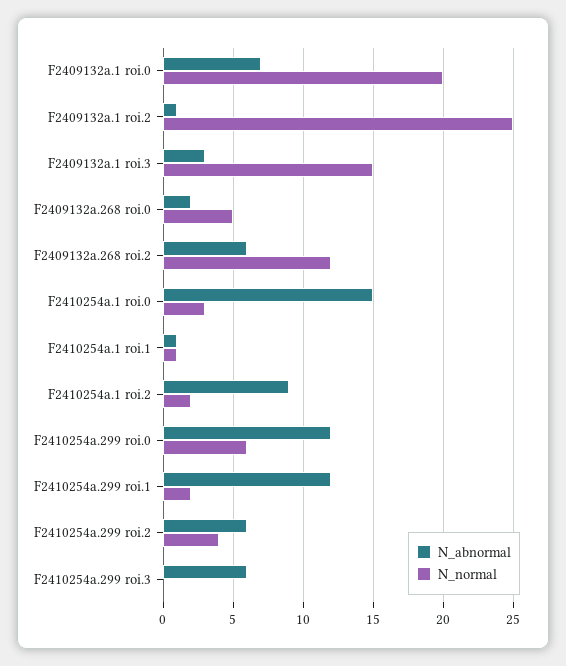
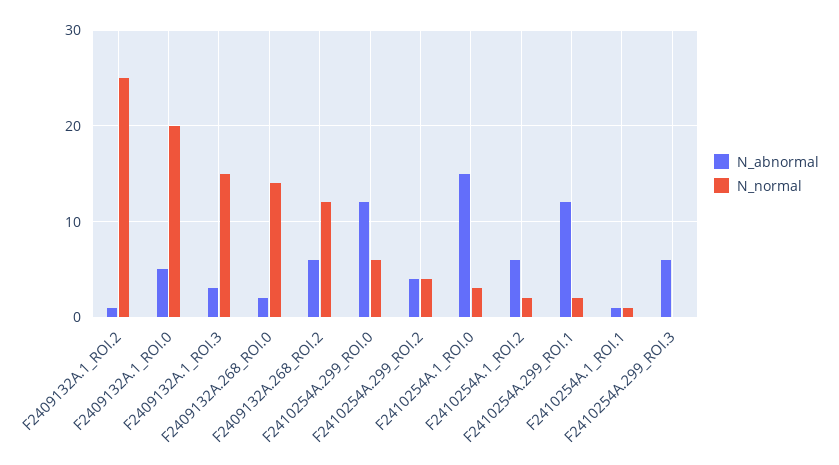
N_abnormal, F2409132a.1 roi.0: 7 -> 5
N_normal, F2409132a.268 roi.0: 5 -> 14
N_abnormal, F2410254a.1 roi.2: 9 -> 6
N_abnormal, F2410254a.299 roi.2: 6 -> 4

